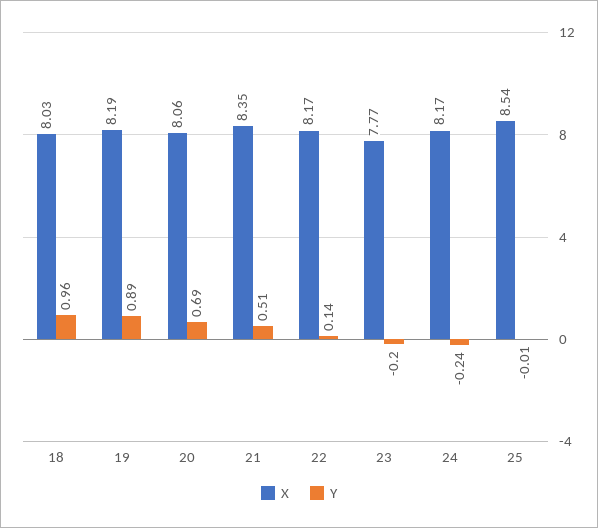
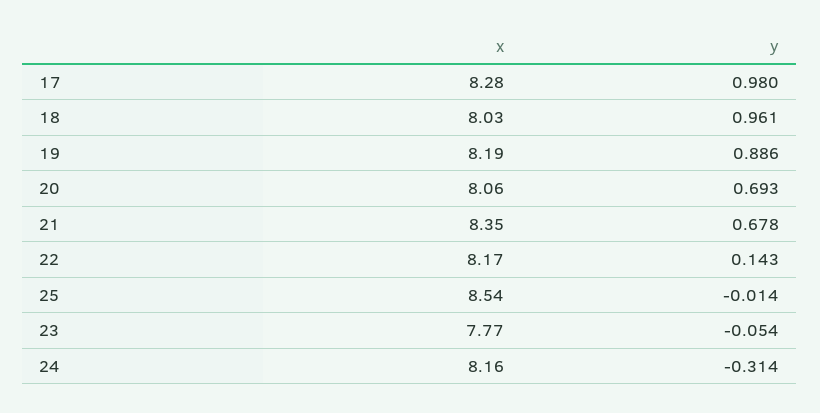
Y, 21: 0.51 -> 0.678
Y, 23: -0.2 -> -0.054
X, 24: 8.17 -> 8.16
Y, 24: -0.24 -> -0.314
X, 17: none -> 8.28
Y, 17: none -> 0.98

